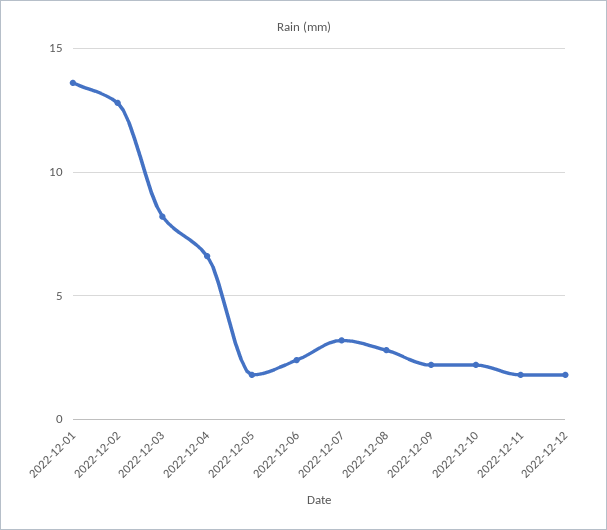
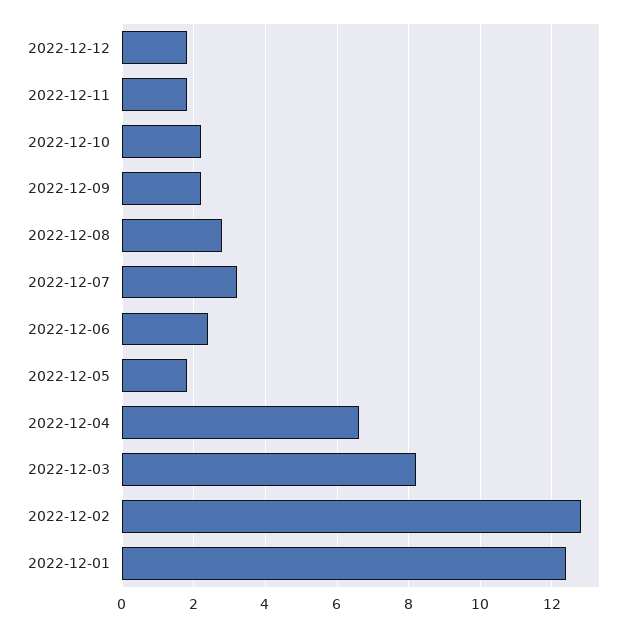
2022-12-01: 13.5 -> 12.5

